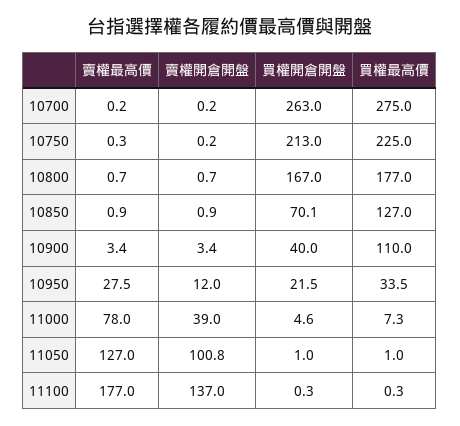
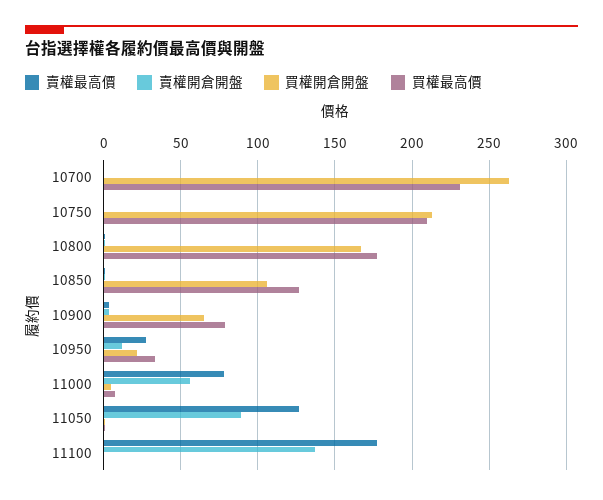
買權最高價, 10700: 275 -> 230
買權最高價, 10750: 225 -> 210
買權開倉開盤, 10850: 70.1 -> 105
買權開倉開盤, 10900: 40 -> 65
買權最高價, 10900: 110 -> 80
賣權開倉開盤, 11000: 39 -> 55
賣權開倉開盤, 11050: 100.8 -> 90

